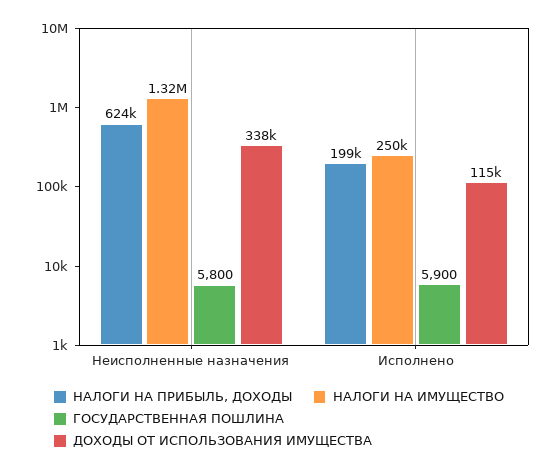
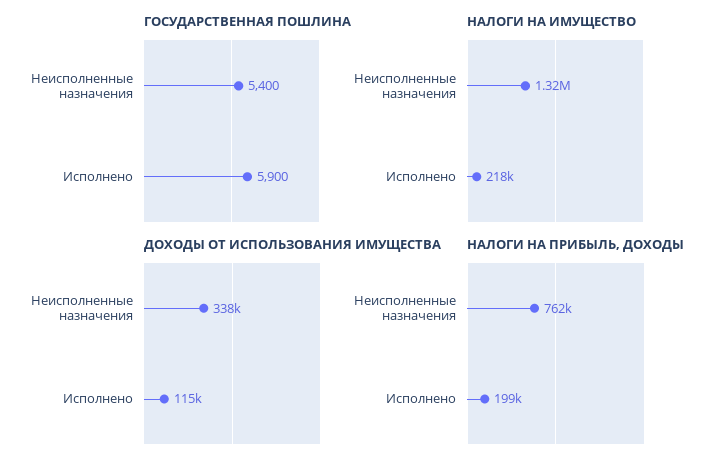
НАЛОГИ НА ПРИБЫЛЬ, ДОХОДЫ, Неисполненные назначения: 624000 -> 762000
ГОСУДАРСТВЕННАЯ ПОШЛИНА, Неисполненные назначения: 5800 -> 5400
НАЛОГИ НА ИМУЩЕСТВО, Исполнено: 250000 -> 218000

